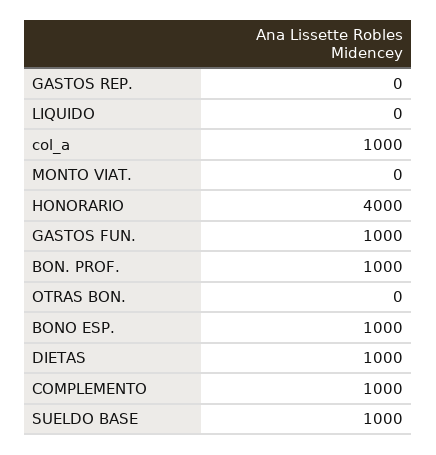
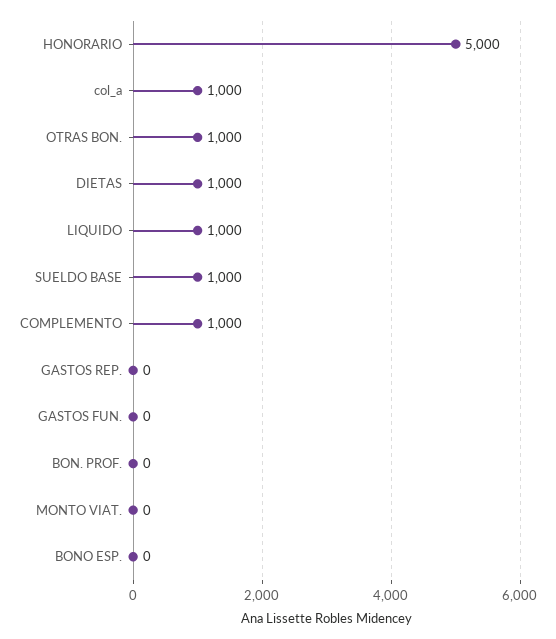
LIQUIDO: 0 -> 1000
HONORARIO: 4000 -> 5000
GASTOS FUN.: 1000 -> 0
BON. PROF.: 1000 -> 0
OTRAS BON.: 0 -> 1000
BONO ESP.: 1000 -> 0

